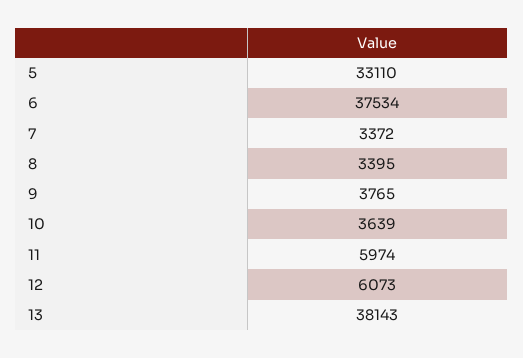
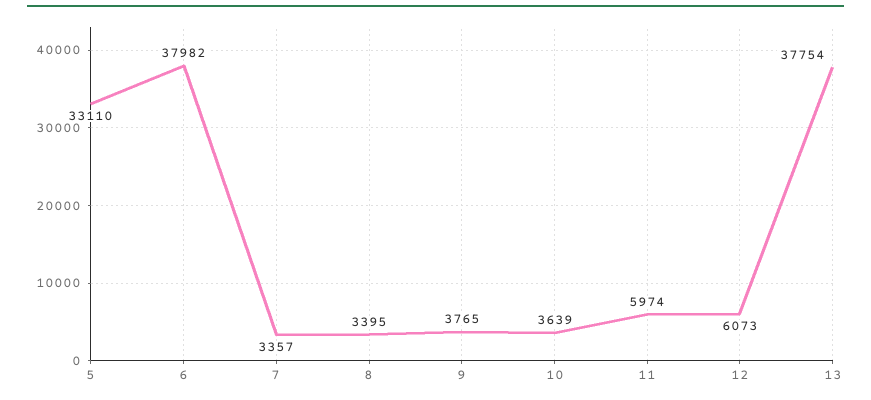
6: 37534 -> 37982
7: 3372 -> 3357
13: 38143 -> 37754

